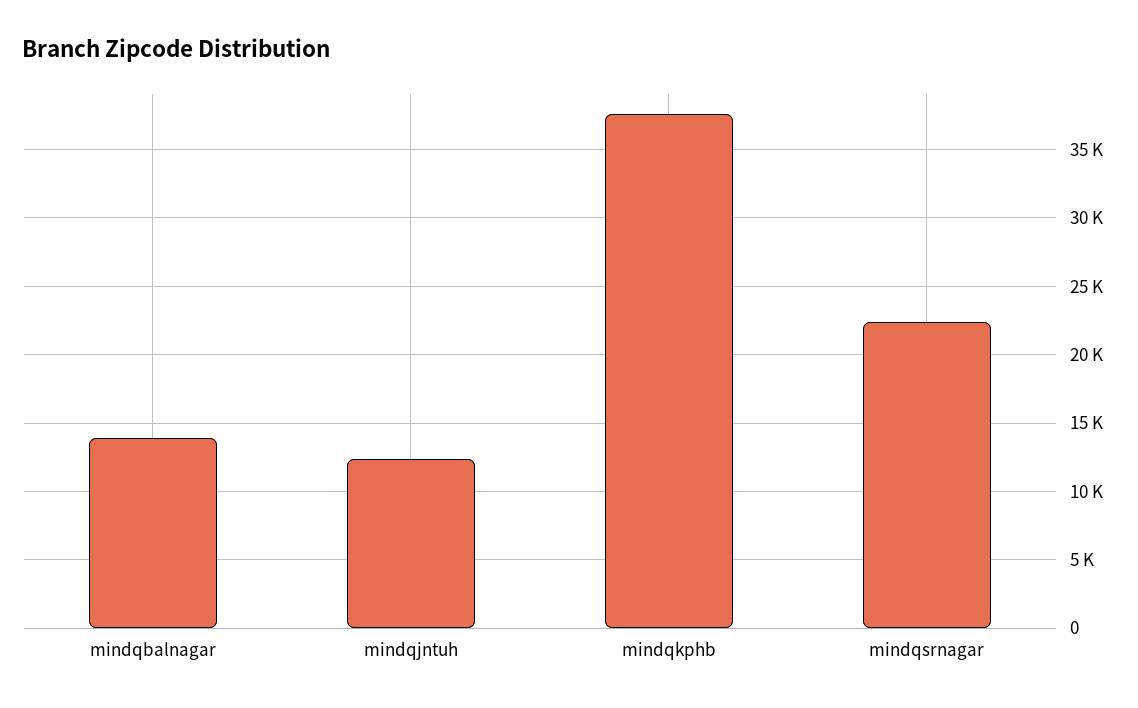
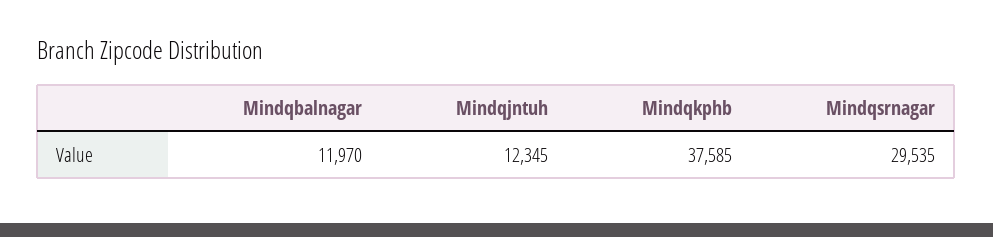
mindqbalnagar: 14000 -> 11970
mindqsrnagar: 22500 -> 29535

